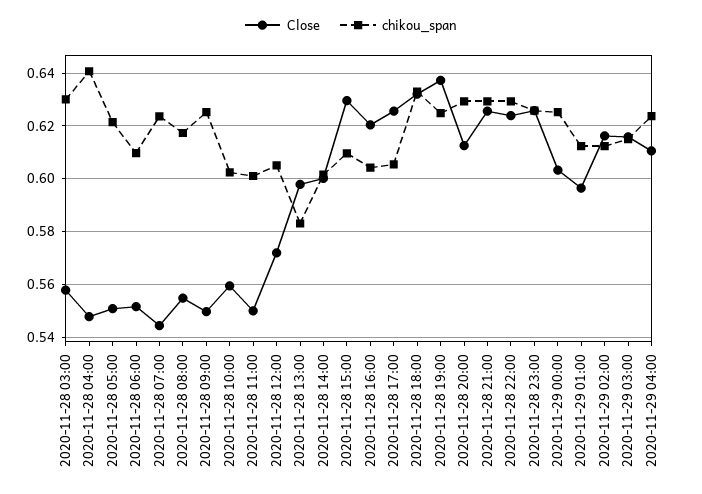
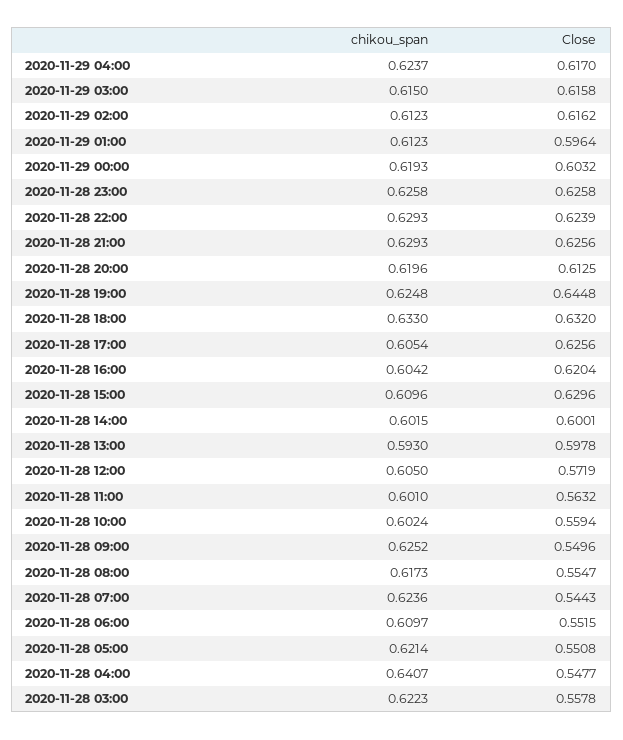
chikou_span, 2020-11-28 03:00: 0.63 -> 0.6223
Close, 2020-11-28 11:00: 0.55 -> 0.5632
chikou_span, 2020-11-28 13:00: 0.5825 -> 0.593
Close, 2020-11-28 19:00: 0.6375 -> 0.6448
chikou_span, 2020-11-28 20:00: 0.63 -> 0.6196
chikou_span, 2020-11-29 00:00: 0.625 -> 0.6193
Close, 2020-11-29 04:00: 0.61 -> 0.617

